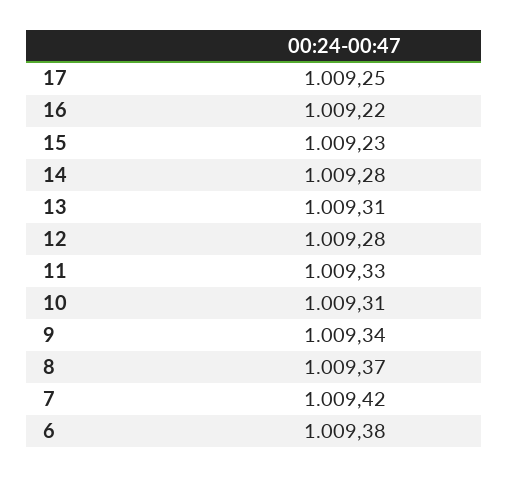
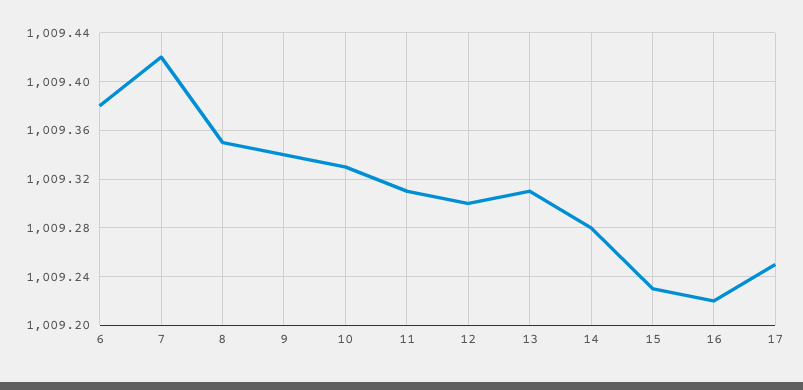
12: 1009.28 -> 1009.3
11: 1009.33 -> 1009.31
10: 1009.31 -> 1009.33
8: 1009.37 -> 1009.35

